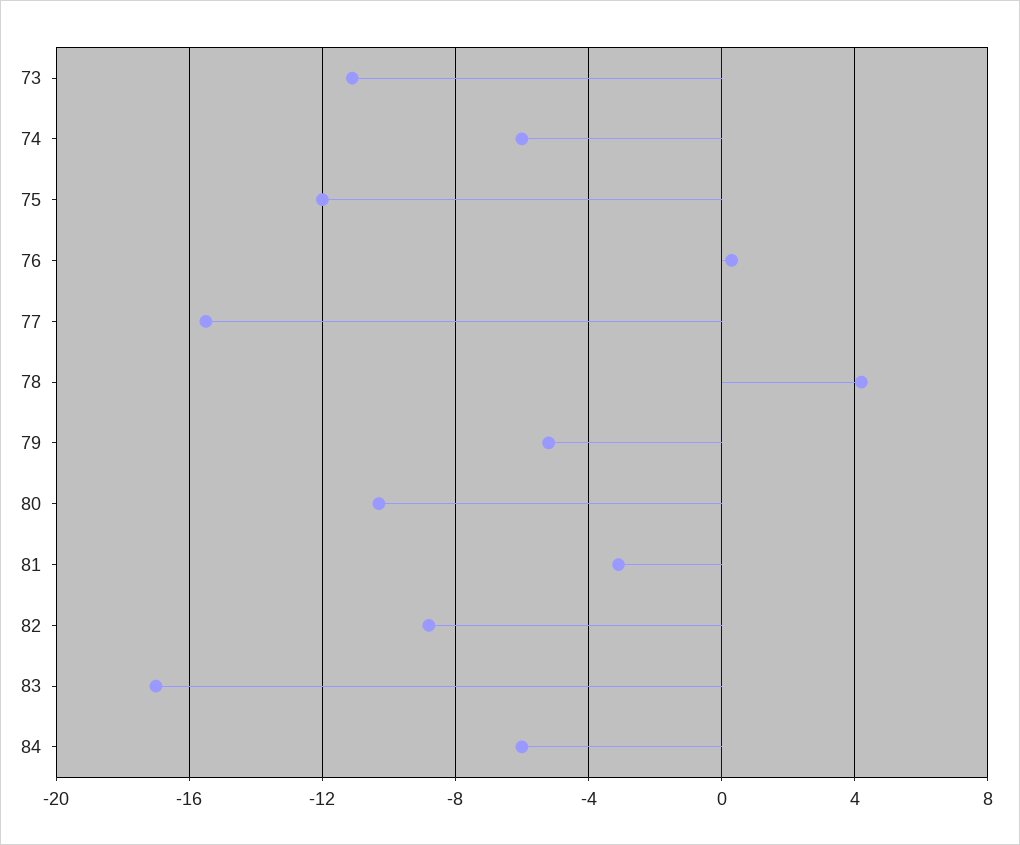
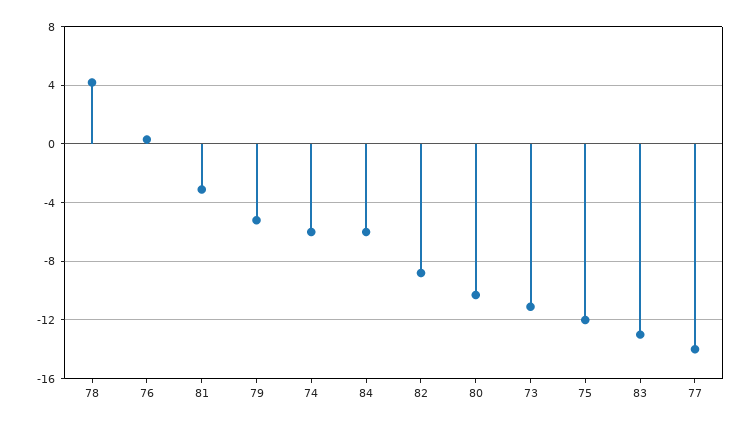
77: -15.5 -> -14
83: -17 -> -13

